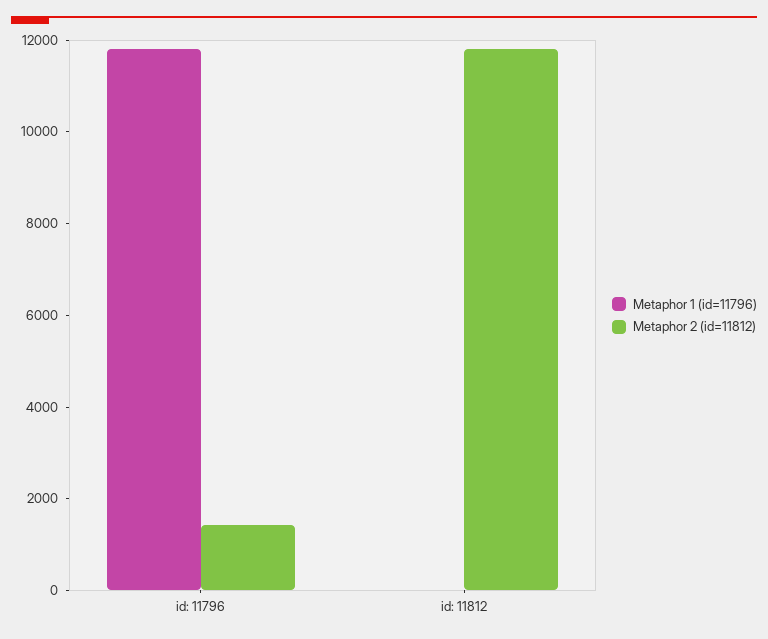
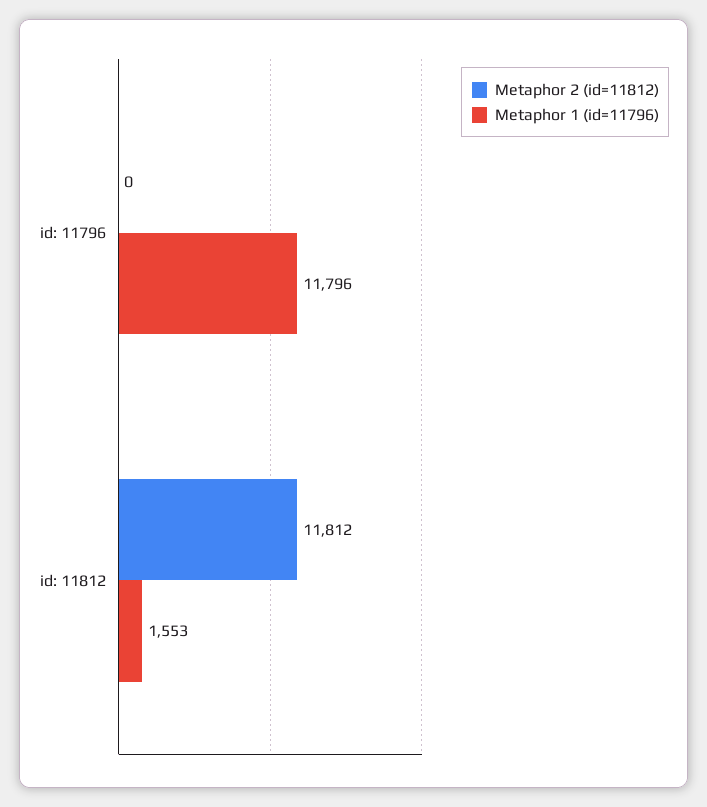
Metaphor 2 (id=11812), id: 11796: 1500 -> 0
Metaphor 1 (id=11796), id: 11812: 0 -> 1553

